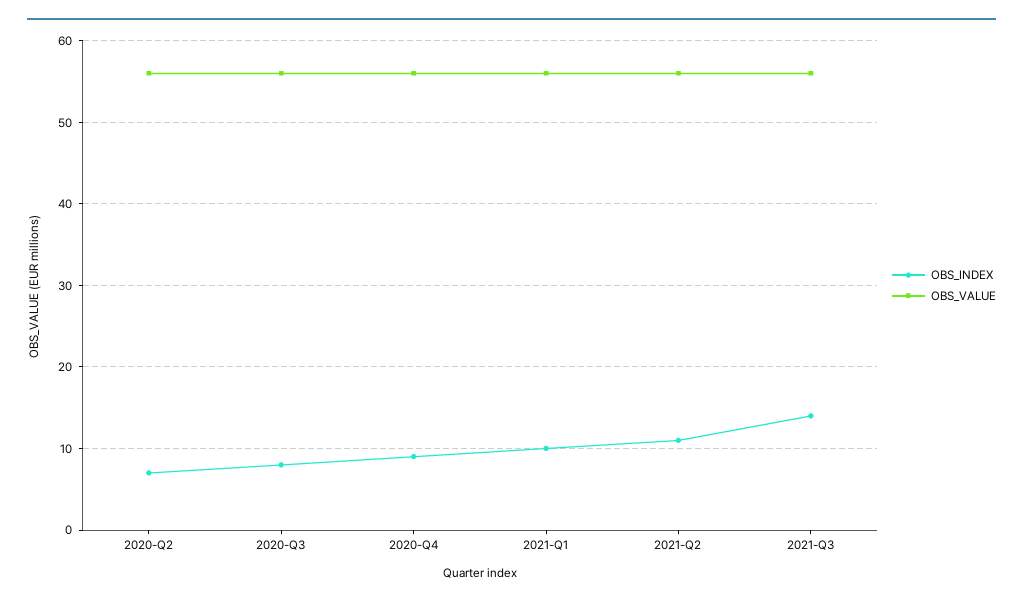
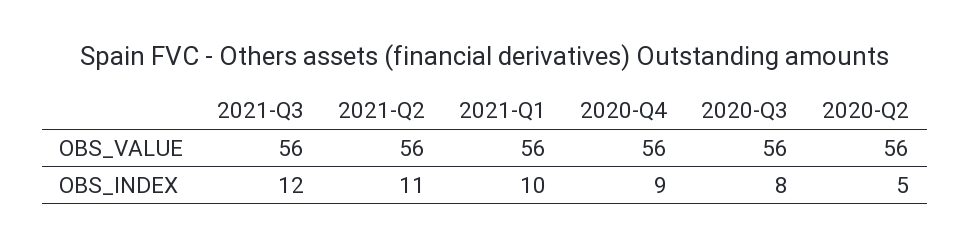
OBS_INDEX, 2020-Q2: 7 -> 5
OBS_INDEX, 2021-Q3: 14 -> 12

